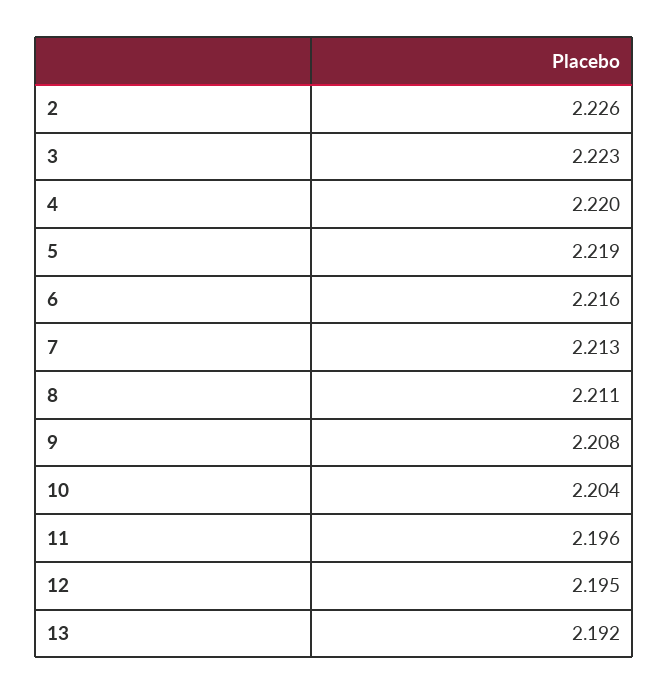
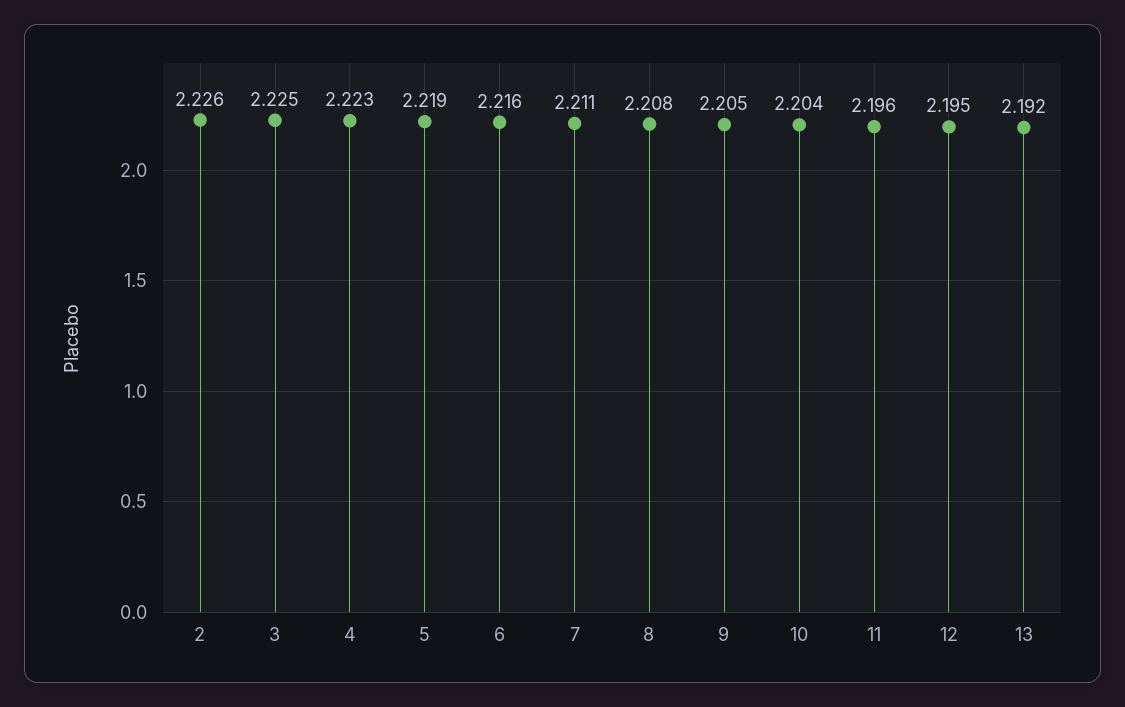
3: 2.223 -> 2.225
4: 2.22 -> 2.223
7: 2.213 -> 2.211
8: 2.211 -> 2.208
9: 2.208 -> 2.205

